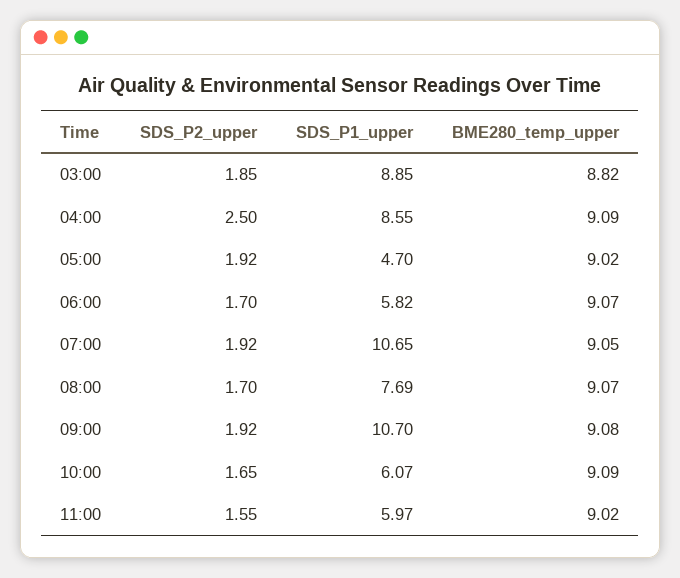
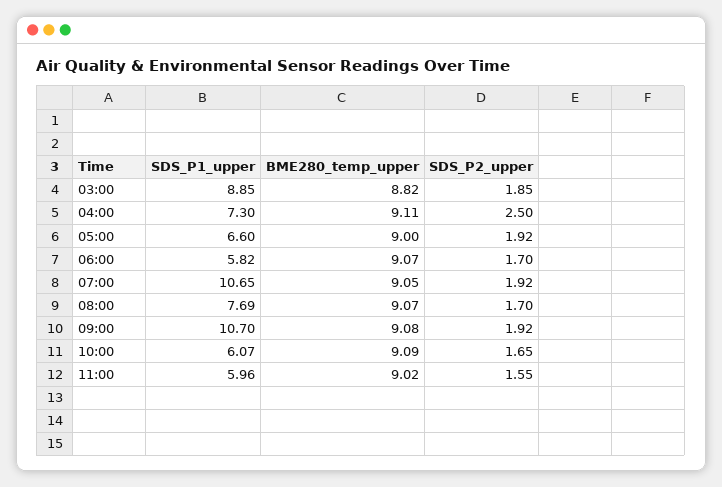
SDS_P1_upper, 04:00: 8.55 -> 7.3
BME280_temp_upper, 04:00: 9.09 -> 9.11
SDS_P1_upper, 05:00: 4.7 -> 6.6
BME280_temp_upper, 05:00: 9.02 -> 9
SDS_P1_upper, 11:00: 5.97 -> 5.96

